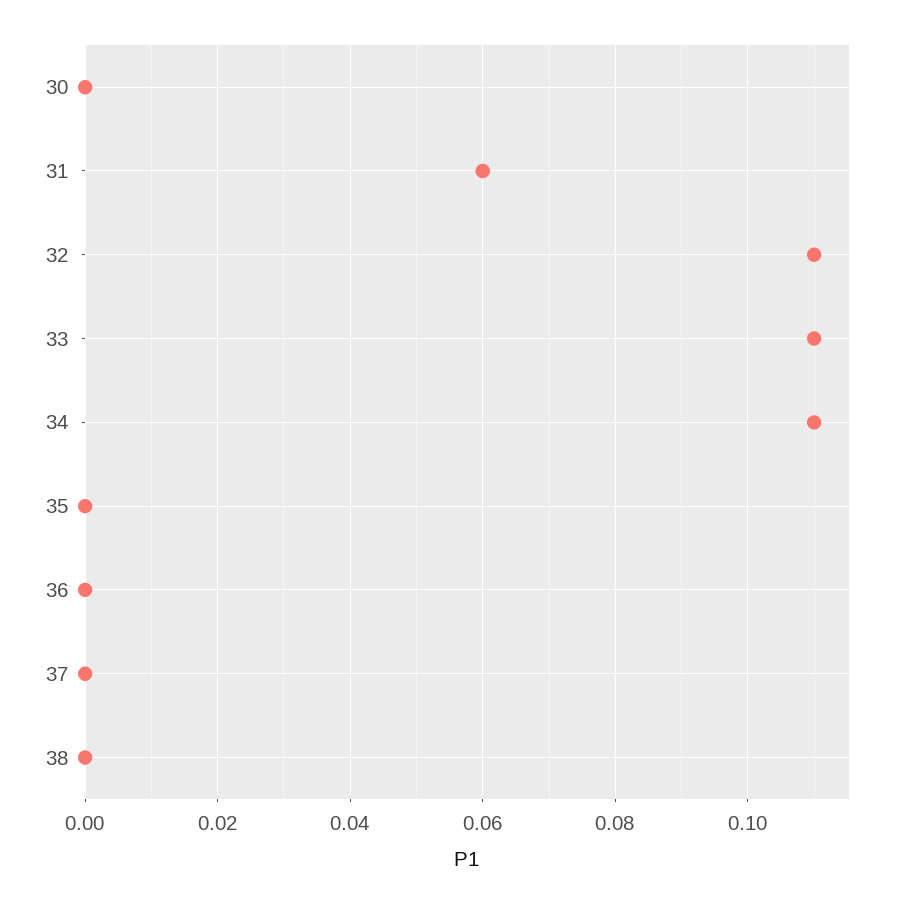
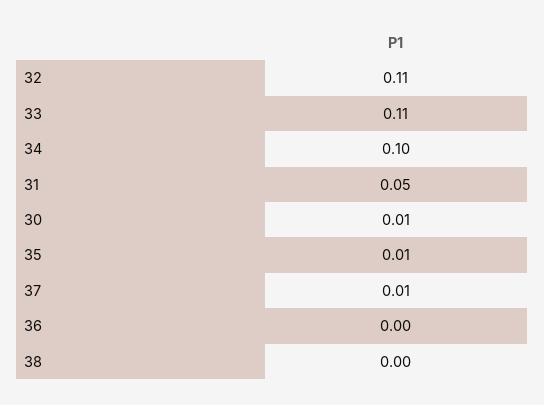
30: 0 -> 0.01
31: 0.06 -> 0.05
34: 0.11 -> 0.1
35: 0 -> 0.01
37: 0 -> 0.01

